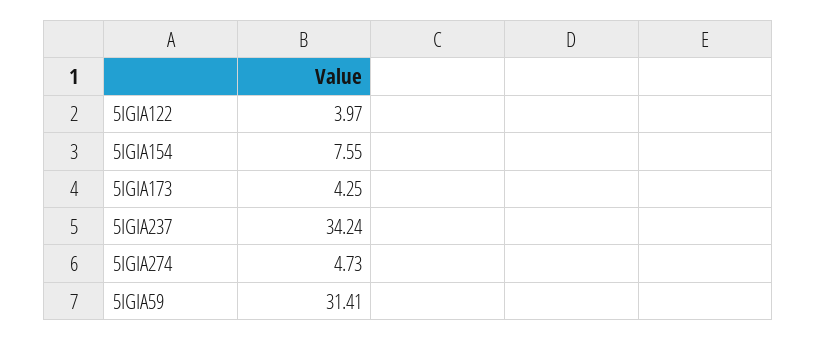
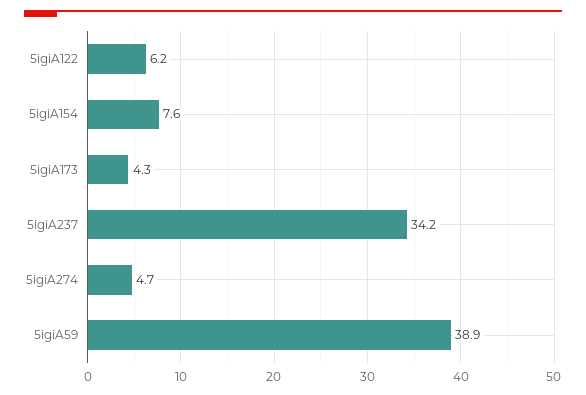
5IGIA122: 3.97 -> 6.2
5IGIA59: 31.41 -> 38.9

